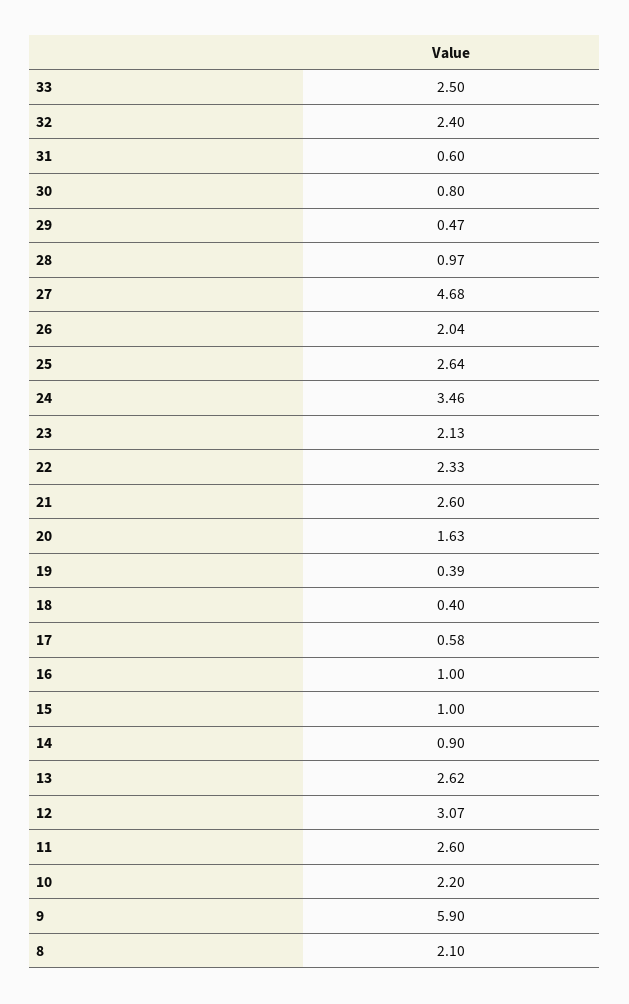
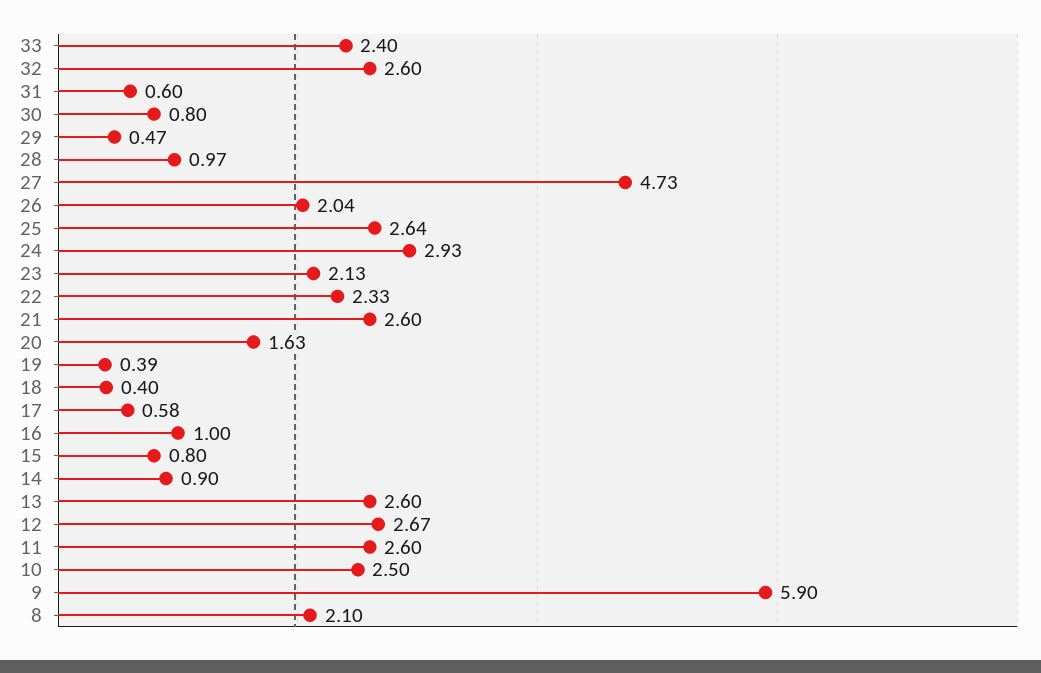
33: 2.5 -> 2.4
32: 2.4 -> 2.6
27: 4.68 -> 4.73
24: 3.46 -> 2.93
15: 1 -> 0.8
13: 2.62 -> 2.6
12: 3.07 -> 2.67
10: 2.2 -> 2.5

